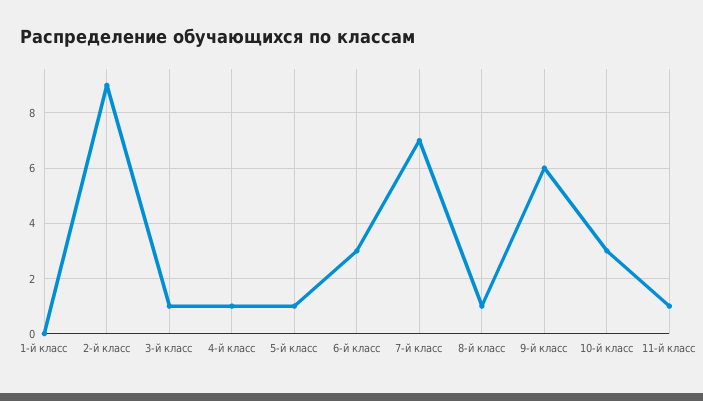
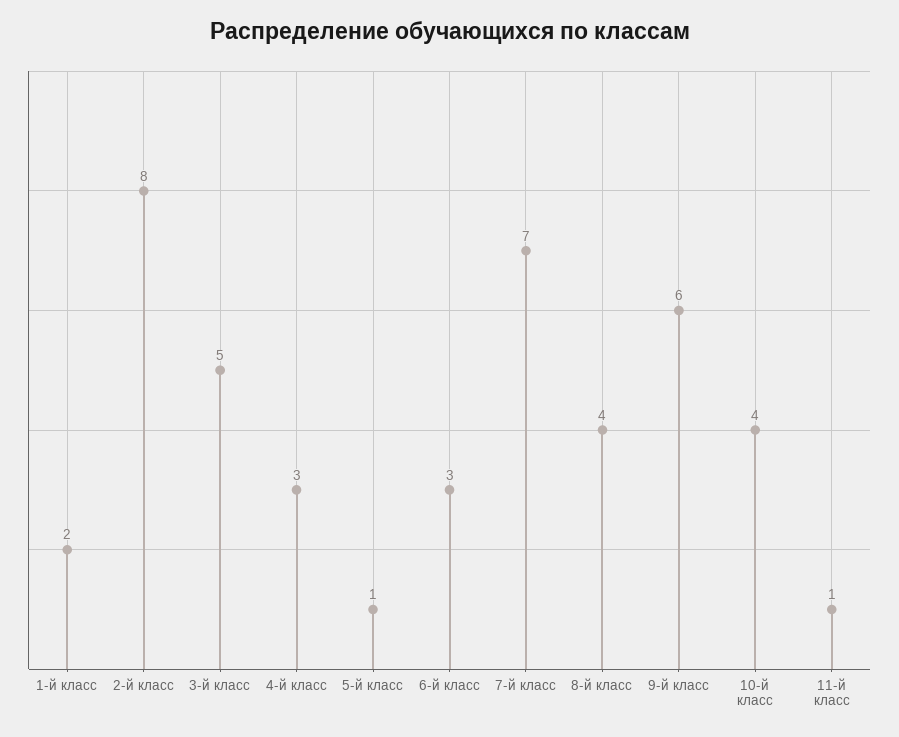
1-й класс: 0 -> 2
2-й класс: 9 -> 8
3-й класс: 1 -> 5
4-й класс: 1 -> 3
8-й класс: 1 -> 4
10-й класс: 3 -> 4

